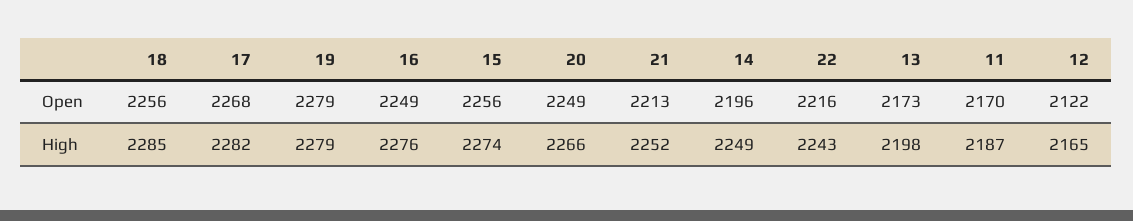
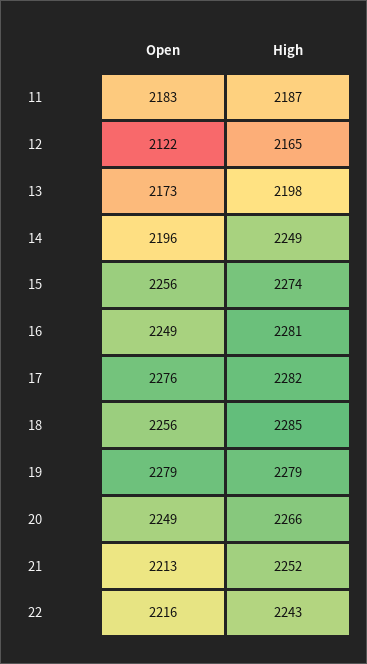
17, Open: 2268 -> 2276
11, Open: 2170 -> 2183
16, High: 2276 -> 2281

